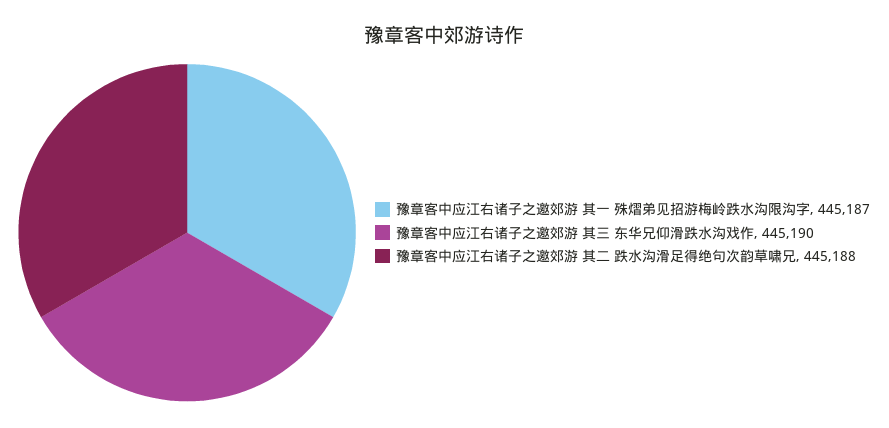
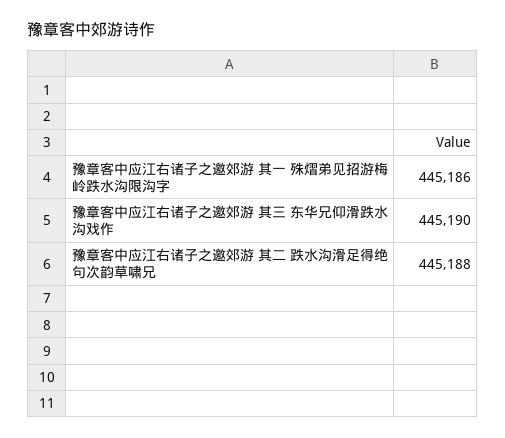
豫章客中应江右诸子之邀郊游 其一 殊熠弟见招游梅岭跌水沟限沟字: 445187 -> 445186

